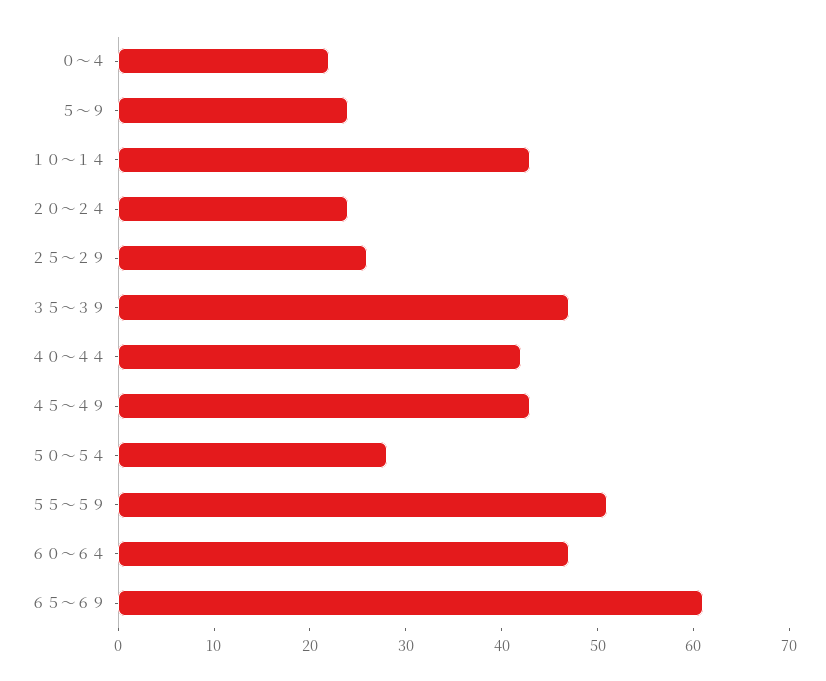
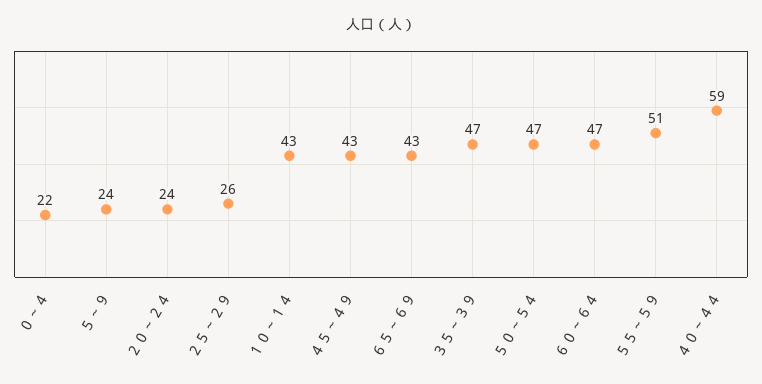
４０～４４: 42 -> 59
５０～５４: 28 -> 47
６５～６９: 61 -> 43

